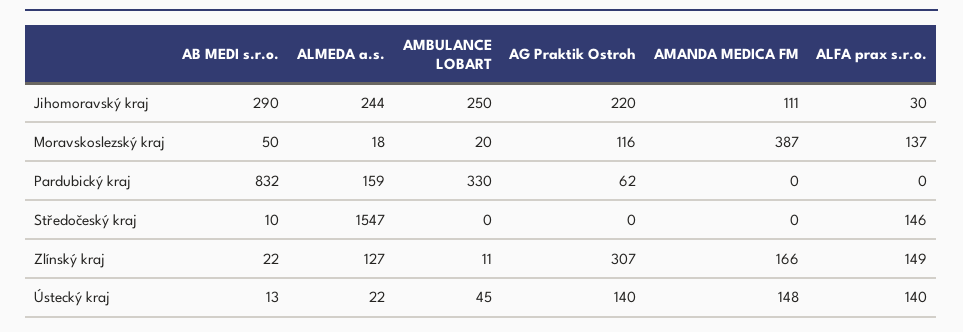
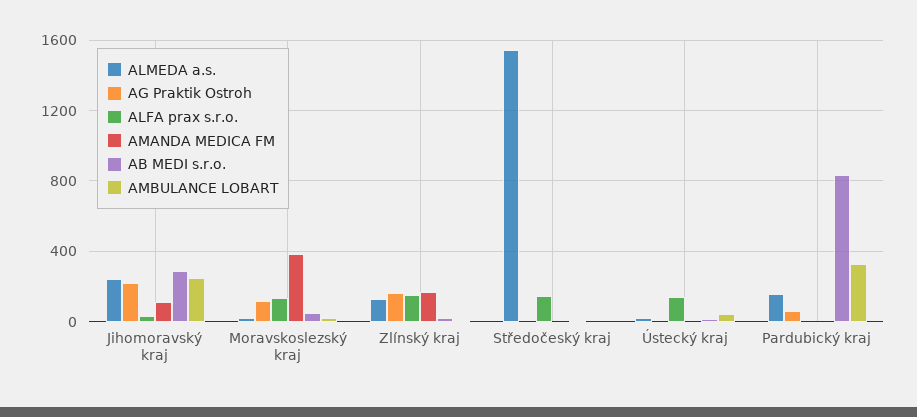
AG Praktik Ostroh, Zlínský kraj: 307 -> 150
AG Praktik Ostroh, Ústecký kraj: 140 -> 0
AMANDA MEDICA FM, Ústecký kraj: 148 -> 0

